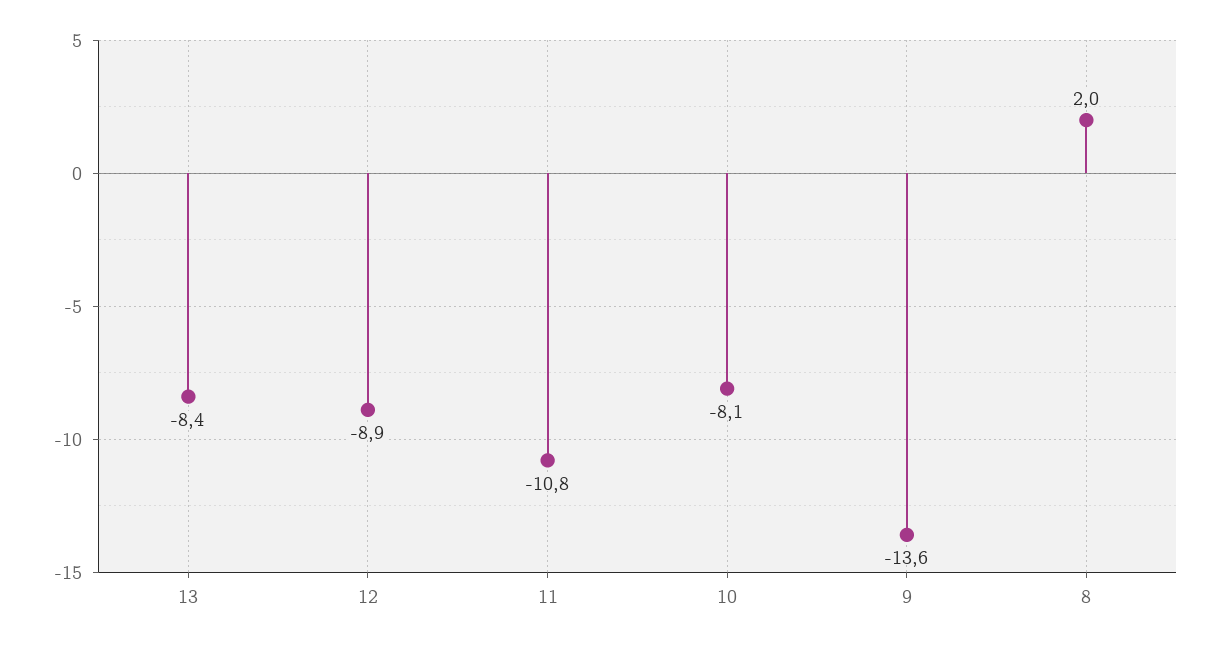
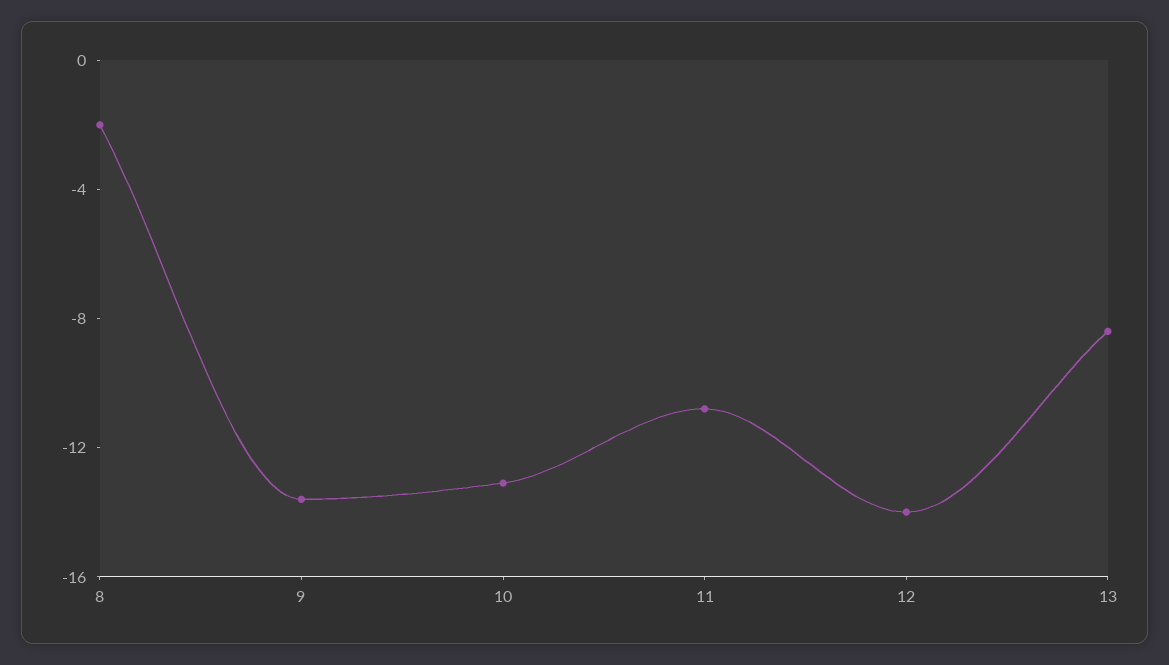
12: -8.9 -> -14
10: -8.1 -> -13
8: 2 -> -2

